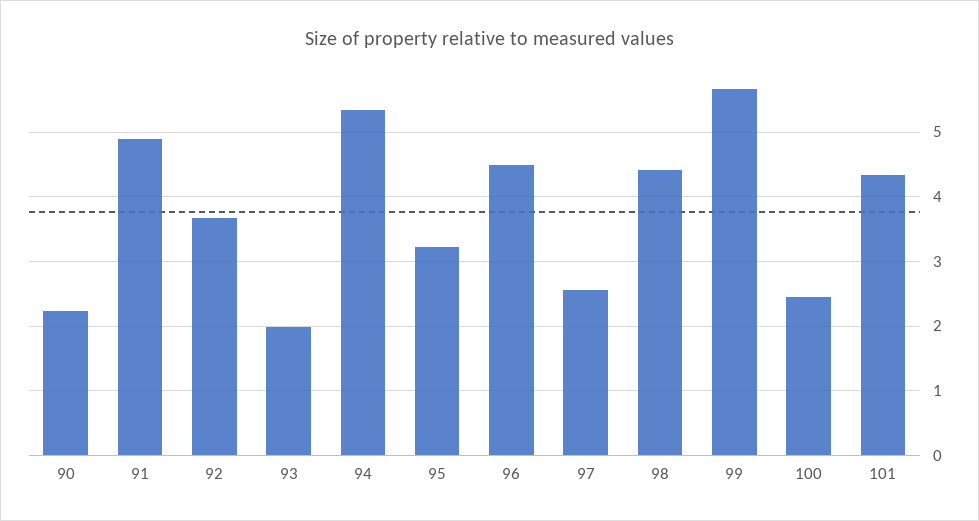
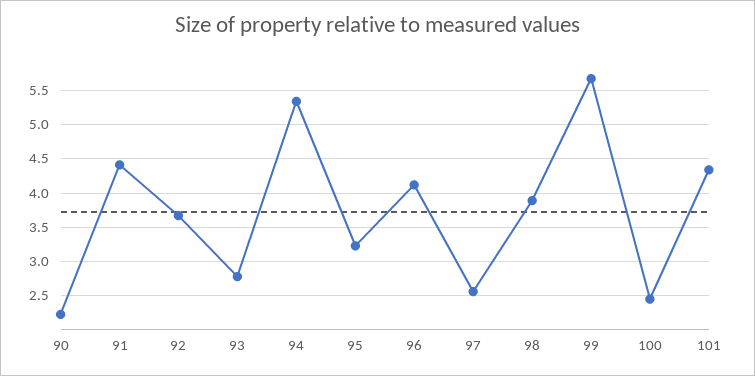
91: 4.9 -> 4.4
93: 2 -> 2.8
96: 4.5 -> 4.1
98: 4.4 -> 3.9

